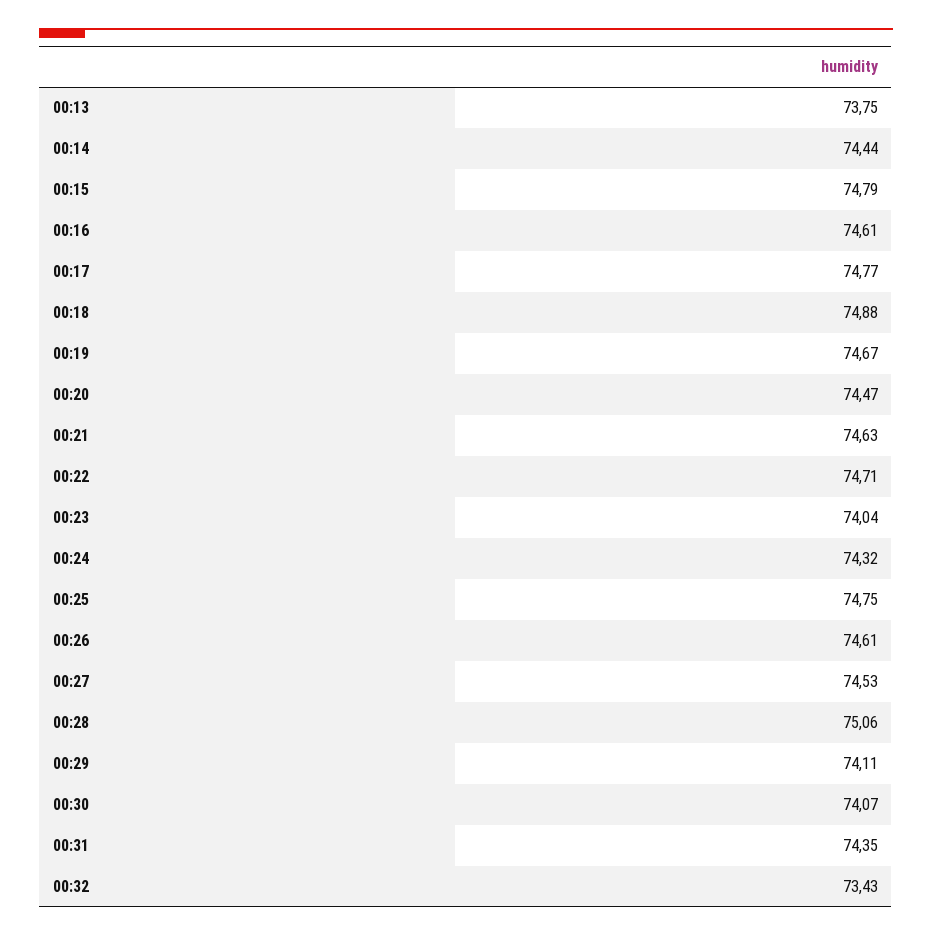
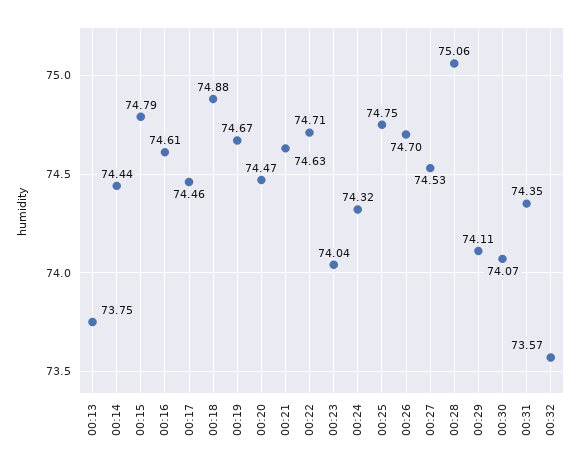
00:17: 74.77 -> 74.46
00:26: 74.61 -> 74.7
00:32: 73.43 -> 73.57

